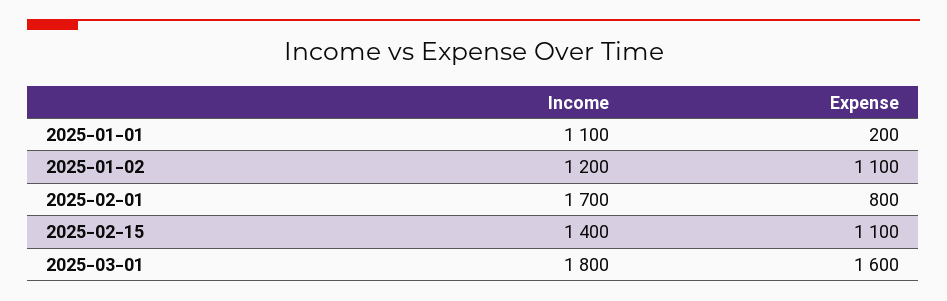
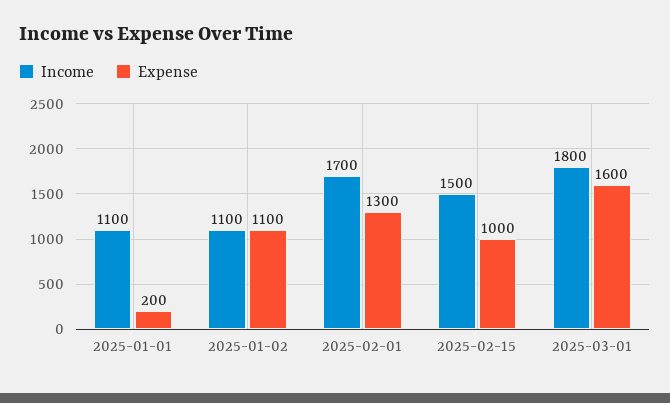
Income, 2025-01-02: 1200 -> 1100
Expense, 2025-02-01: 800 -> 1300
Income, 2025-02-15: 1400 -> 1500
Expense, 2025-02-15: 1100 -> 1000

